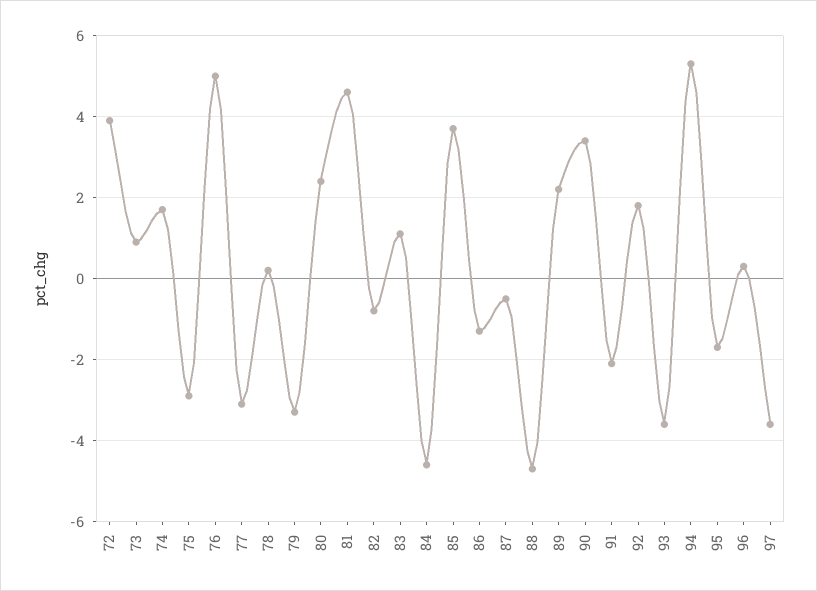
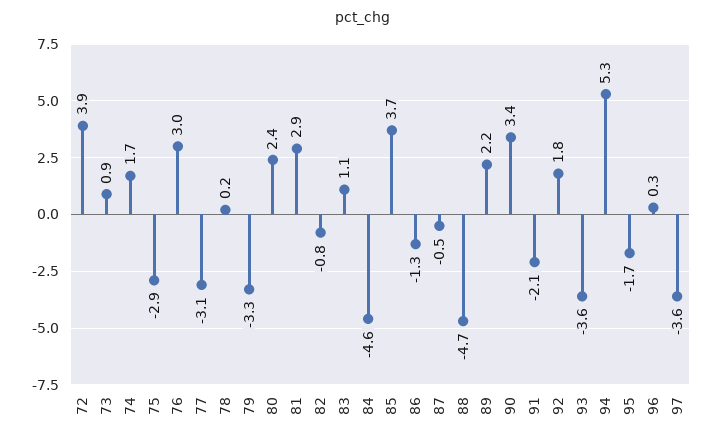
76: 5 -> 3
81: 4.5 -> 2.9

